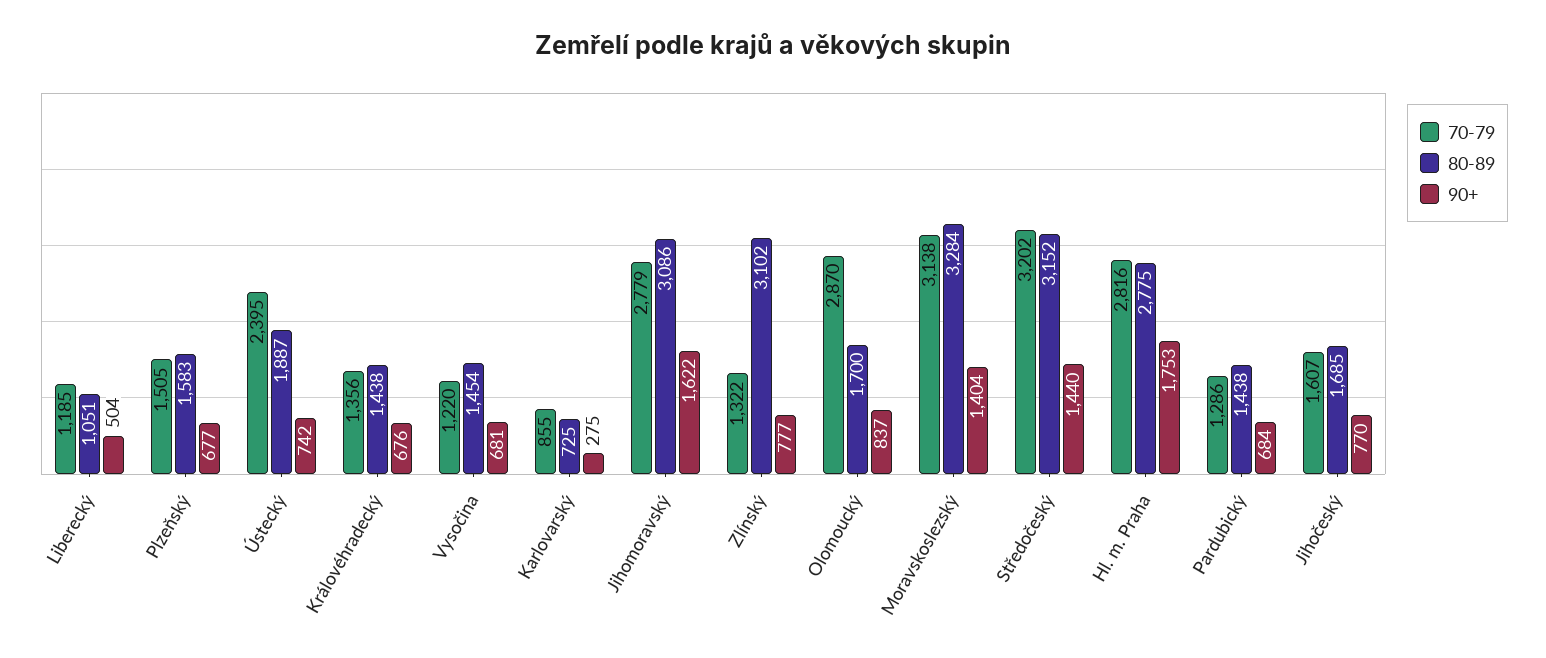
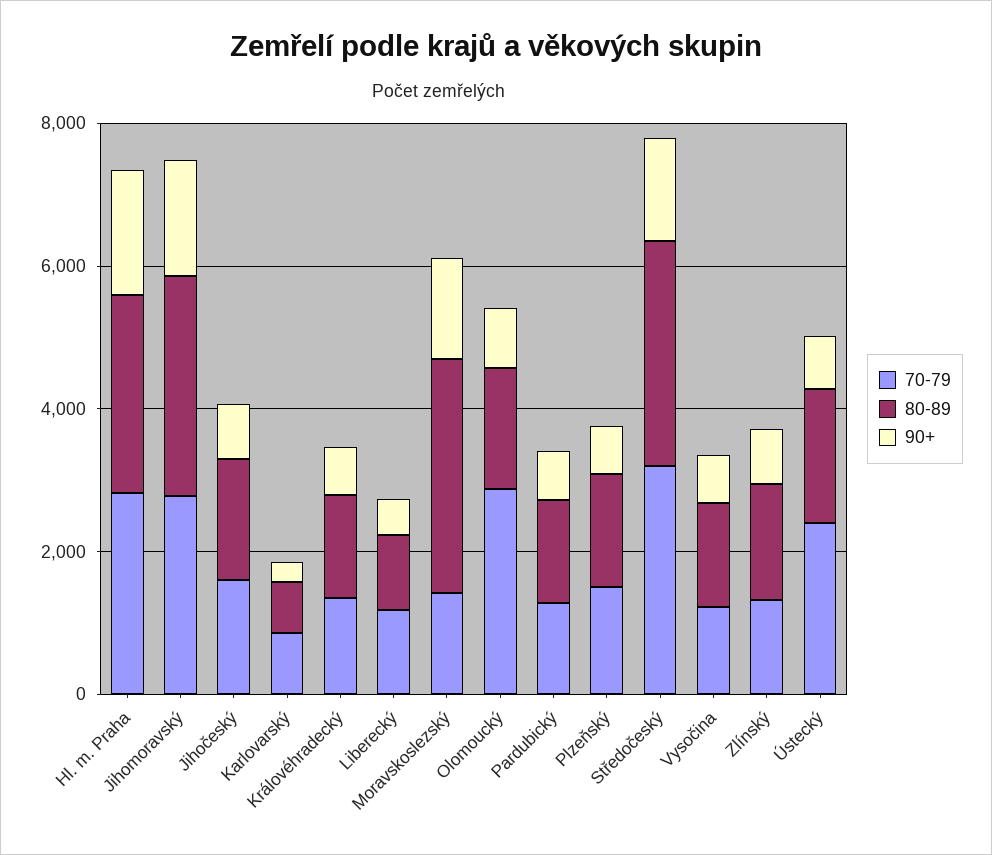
80-89, Zlínský: 3102 -> 1500
70-79, Moravskoslezský: 3138 -> 1500

